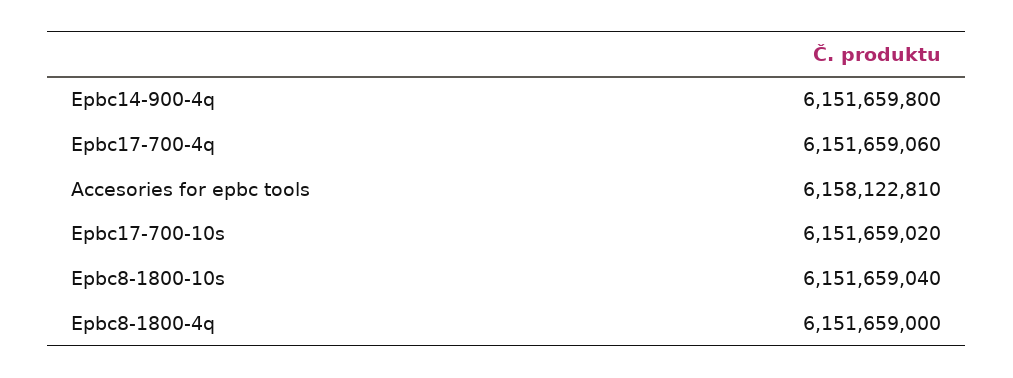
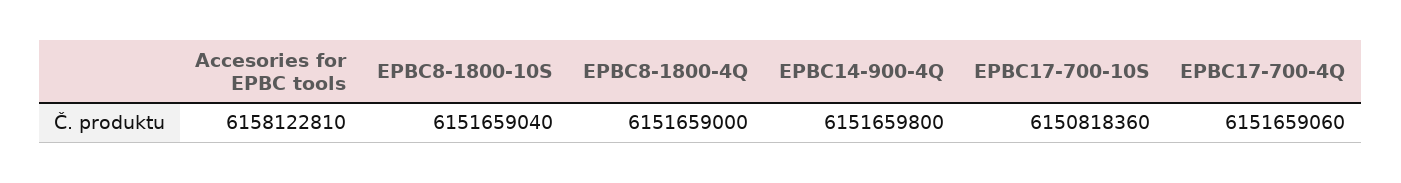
Epbc17-700-10s: 6151659020 -> 6150818360

